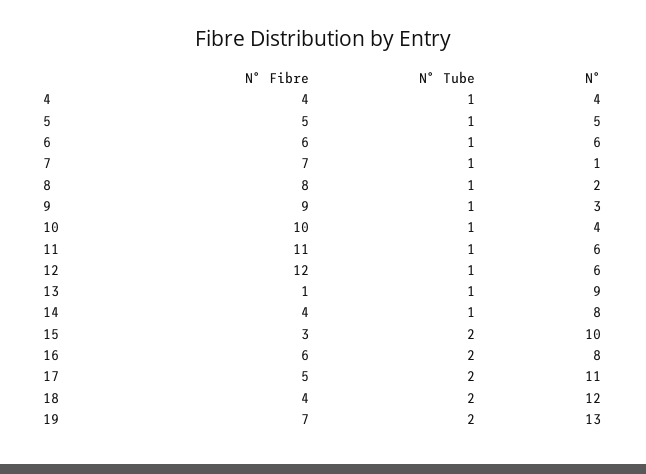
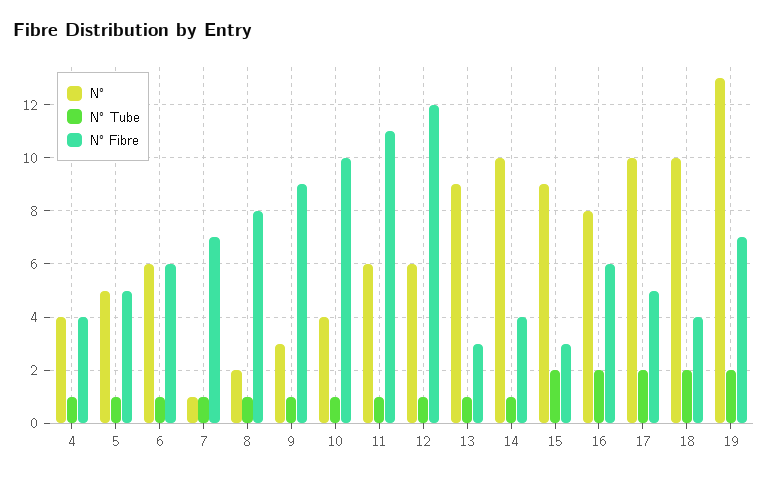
N° Fibre, 13: 1 -> 3
N°, 14: 8 -> 10
N°, 15: 10 -> 9
N°, 17: 11 -> 10
N°, 18: 12 -> 10

